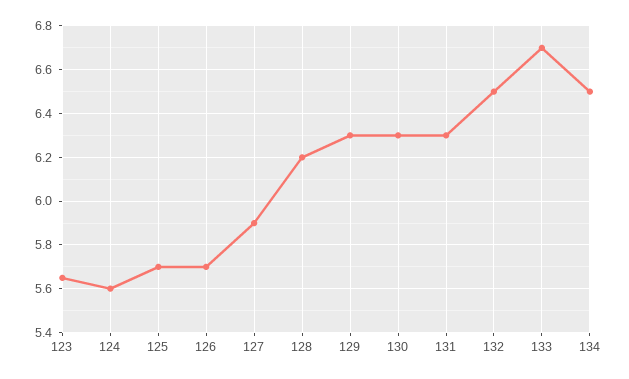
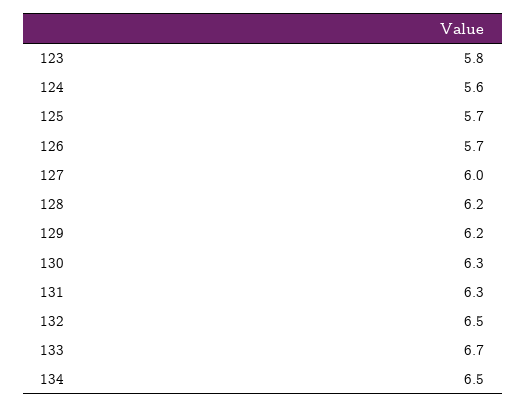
123: 5.65 -> 5.8
127: 5.9 -> 6
129: 6.3 -> 6.2

